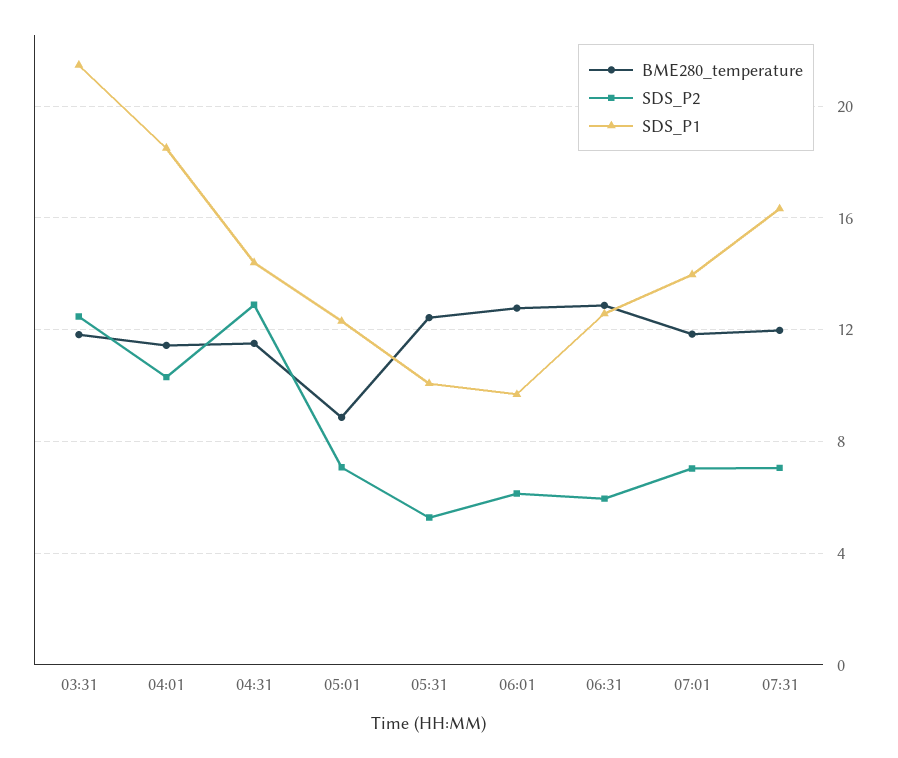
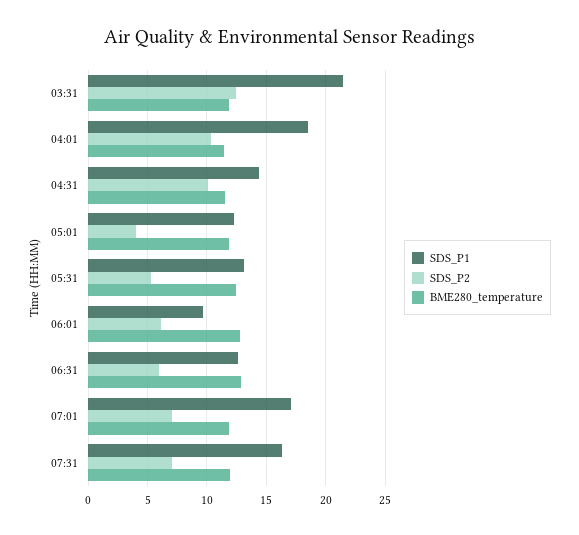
SDS_P2, 04:31: 13 -> 10
BME280_temperature, 05:01: 9 -> 12
SDS_P2, 05:01: 7 -> 4
SDS_P1, 05:31: 10 -> 13
SDS_P1, 07:01: 14 -> 17

